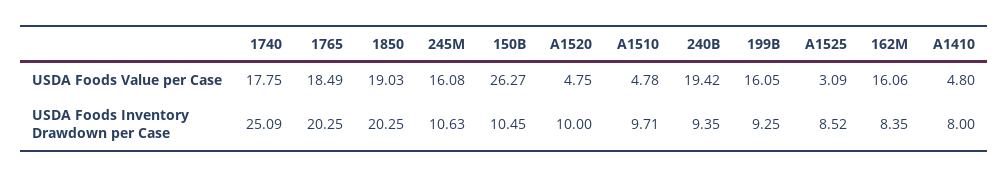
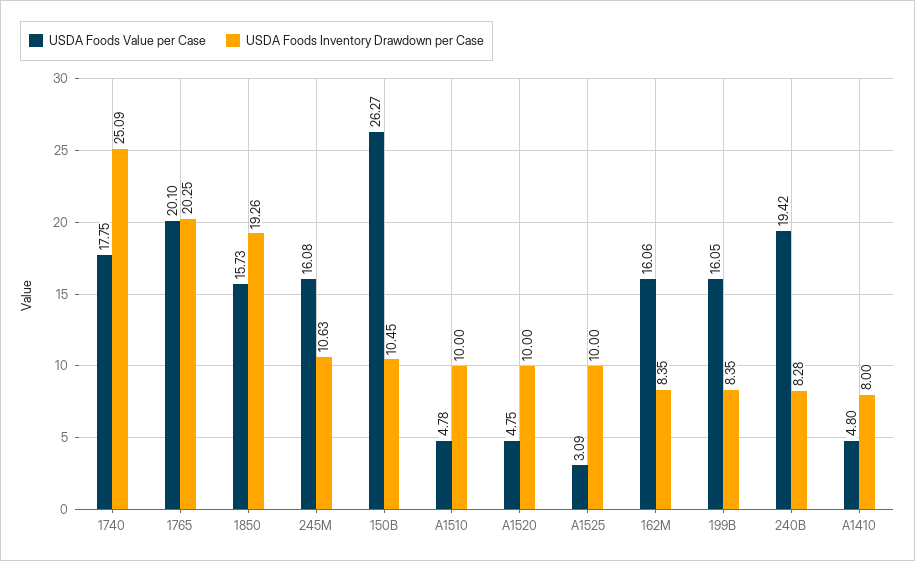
USDA Foods Value per Case, 1765: 18.49 -> 20.1
USDA Foods Value per Case, 1850: 19.03 -> 15.73
USDA Foods Inventory Drawdown per Case, 1850: 20.25 -> 19.26
USDA Foods Inventory Drawdown per Case, A1510: 9.71 -> 10
USDA Foods Inventory Drawdown per Case, 240B: 9.35 -> 8.28
USDA Foods Inventory Drawdown per Case, 199B: 9.25 -> 8.35
USDA Foods Inventory Drawdown per Case, A1525: 8.52 -> 10

